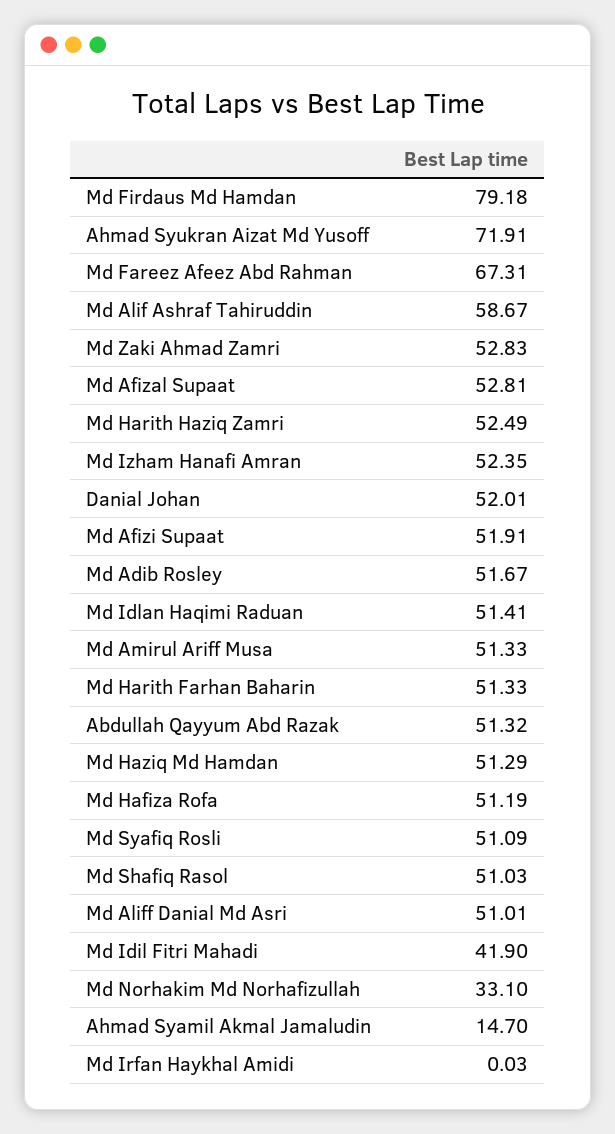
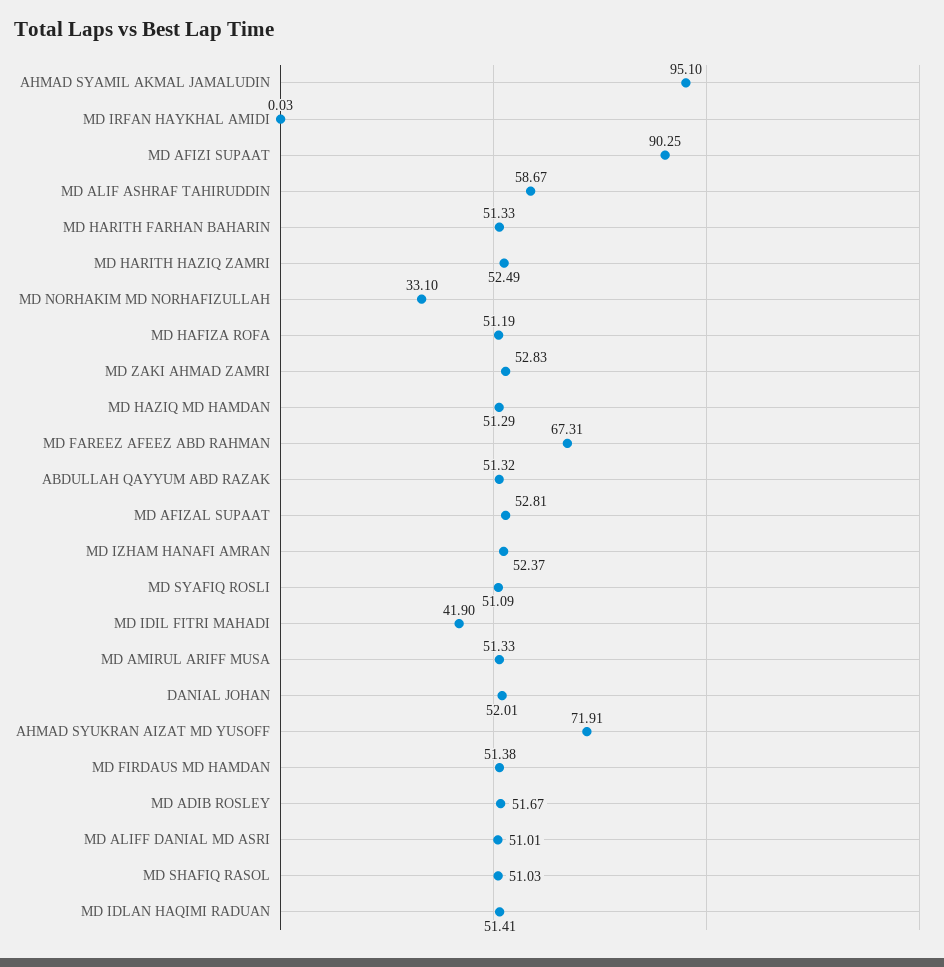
Md Firdaus Md Hamdan: 79.18 -> 51.38
Md Izham Hanafi Amran: 52.35 -> 52.37
Md Afizi Supaat: 51.91 -> 90.25
Ahmad Syamil Akmal Jamaludin: 14.7 -> 95.1

